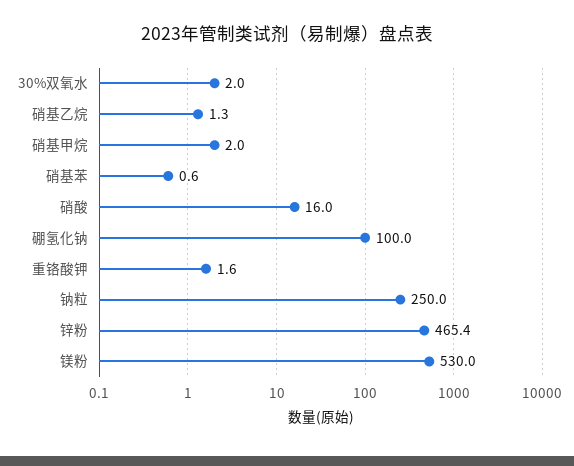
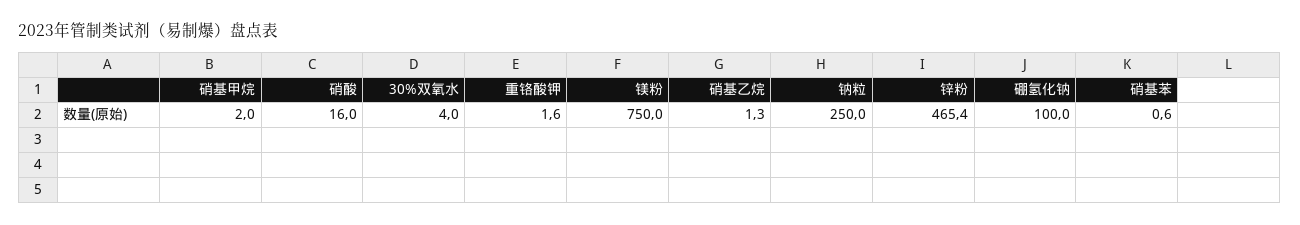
30%双氧水: 2 -> 4
镁粉: 530 -> 750

